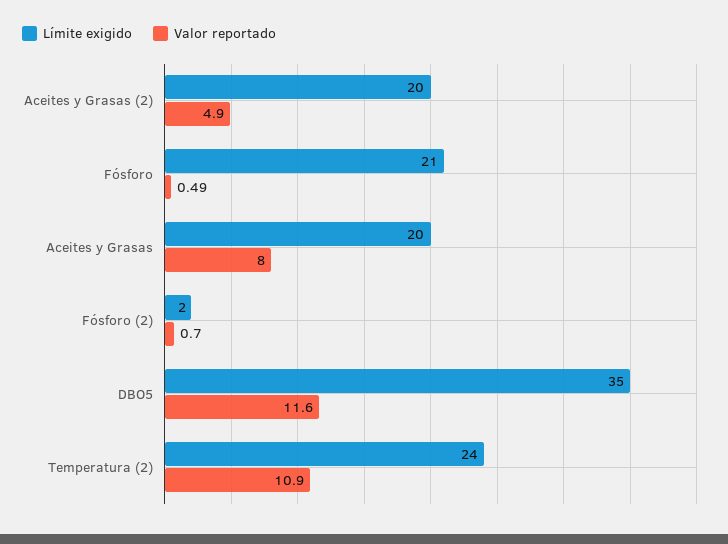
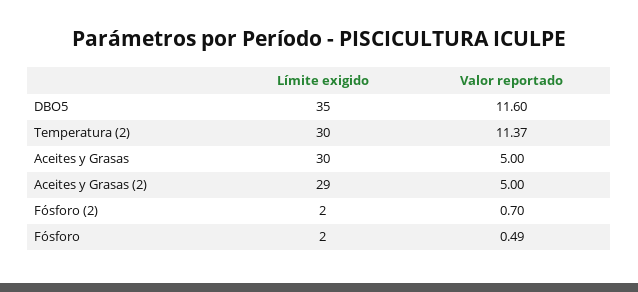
Límite exigido, Aceites y Grasas (2): 20 -> 29
Valor reportado, Aceites y Grasas (2): 4.9 -> 5
Límite exigido, Fósforo: 21 -> 2
Límite exigido, Aceites y Grasas: 20 -> 30
Valor reportado, Aceites y Grasas: 8 -> 5
Límite exigido, Temperatura (2): 24 -> 30
Valor reportado, Temperatura (2): 10.9 -> 11.37

